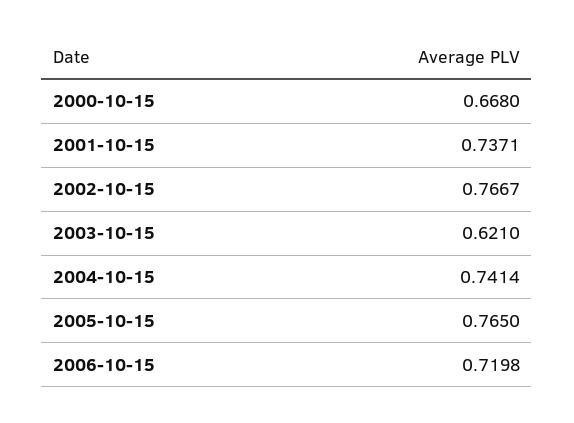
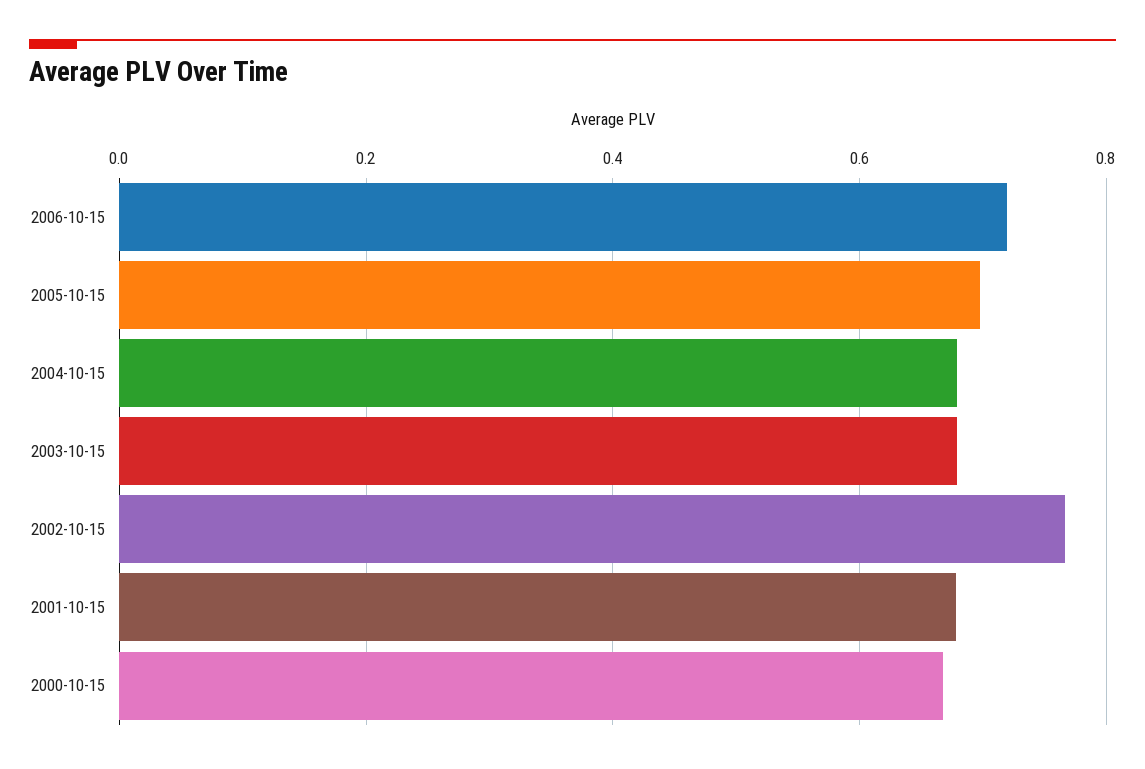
2001-10-15: 0.7371 -> 0.68
2003-10-15: 0.621 -> 0.68
2004-10-15: 0.7414 -> 0.68
2005-10-15: 0.765 -> 0.7

